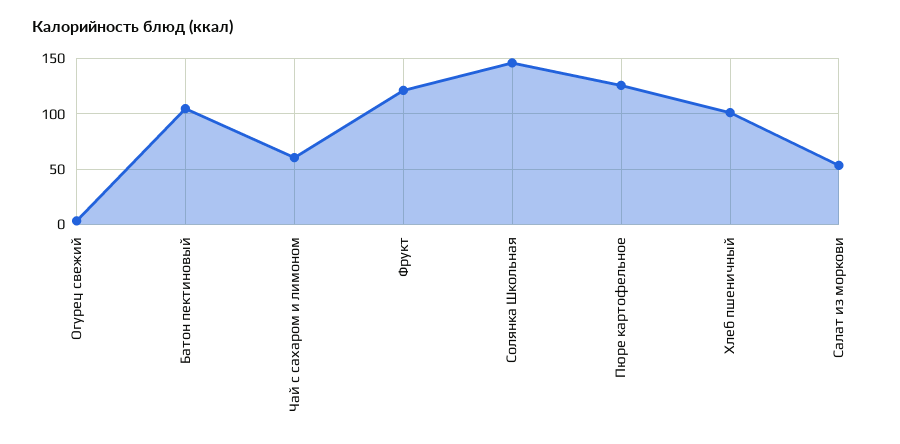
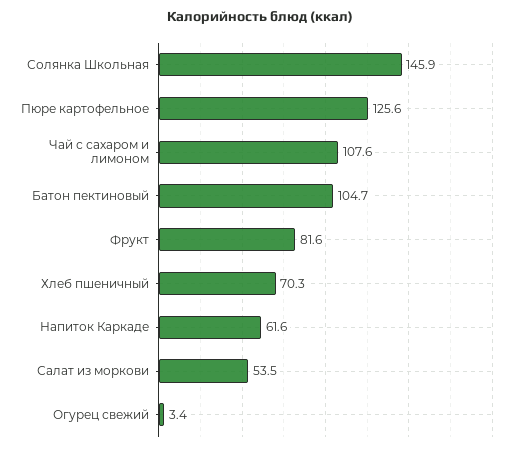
Чай с сахаром и лимоном: 60 -> 107.6
Фрукт: 120 -> 81.6
Хлеб пшеничный: 100 -> 70.3
Напиток Каркаде: none -> 61.6

